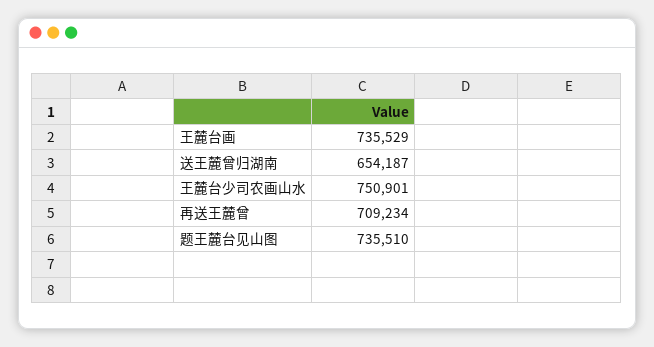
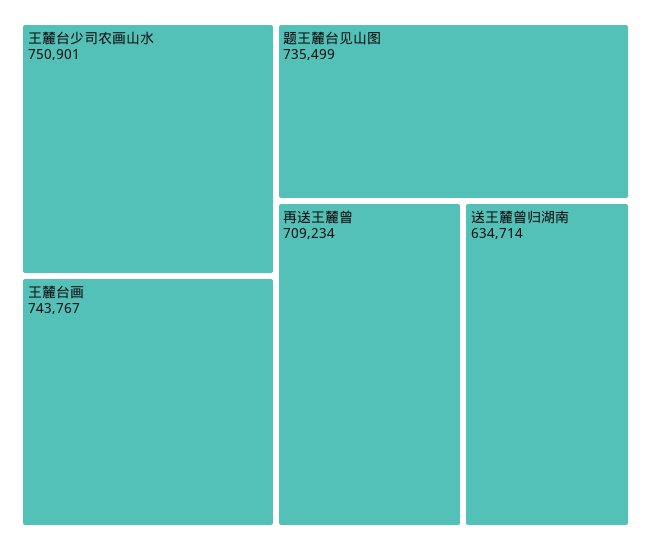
王麓台画: 735529 -> 743767
送王麓曾归湖南: 654187 -> 634714
题王麓台见山图: 735510 -> 735499

